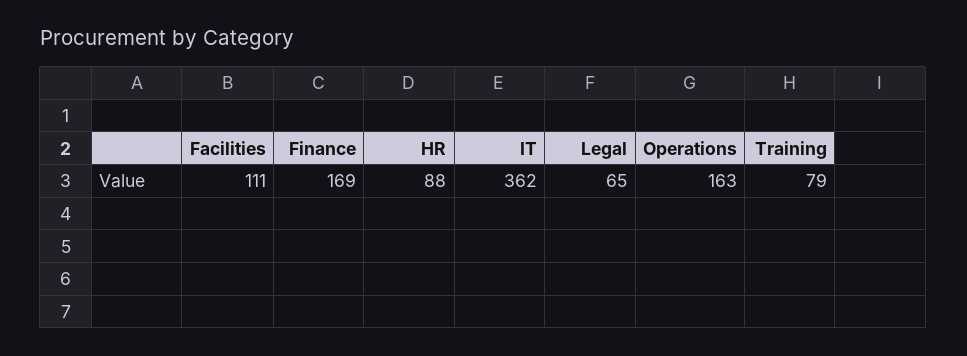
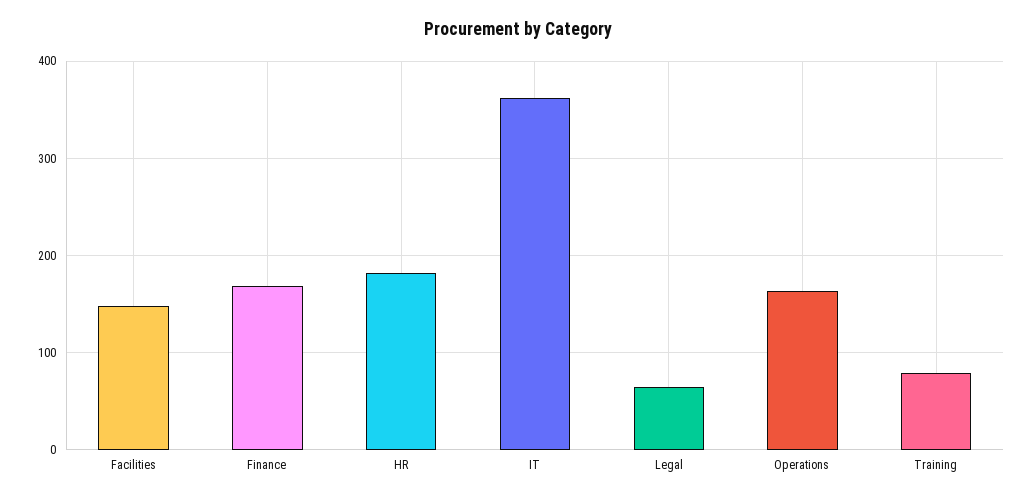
Facilities: 111 -> 150
HR: 88 -> 180

